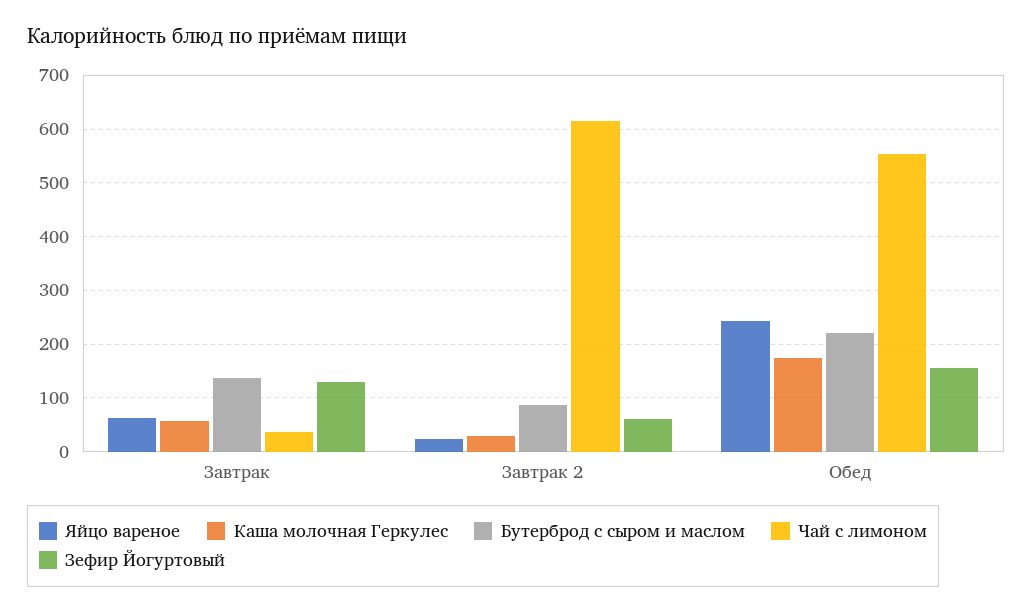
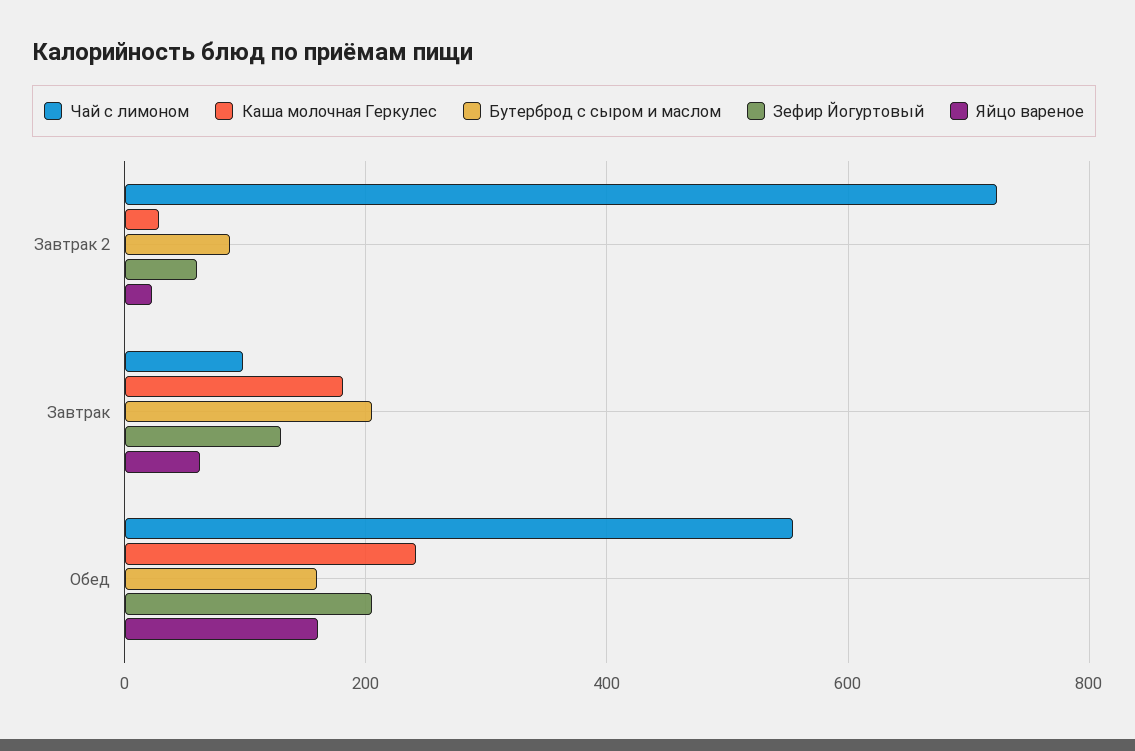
Каша молочная Геркулес, Завтрак: 60 -> 180
Бутерброд с сыром и маслом, Завтрак: 140 -> 200
Чай с лимоном, Завтрак: 40 -> 100
Чай с лимоном, Завтрак 2: 620 -> 720
Яйцо вареное, Обед: 240 -> 160
Каша молочная Геркулес, Обед: 180 -> 240
Бутерброд с сыром и маслом, Обед: 220 -> 160
Зефир Йогуртовый, Обед: 160 -> 200

